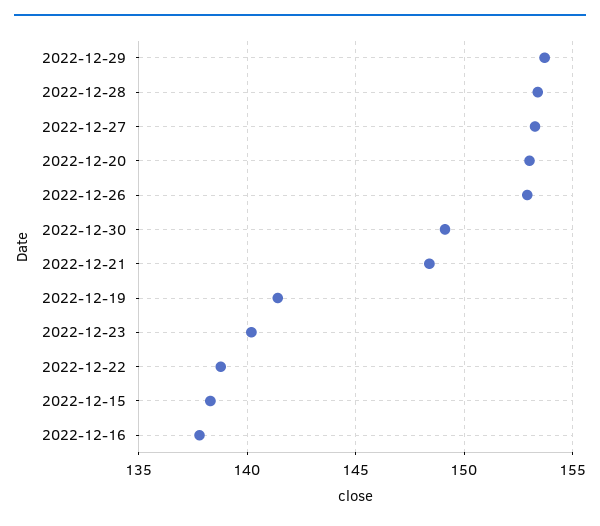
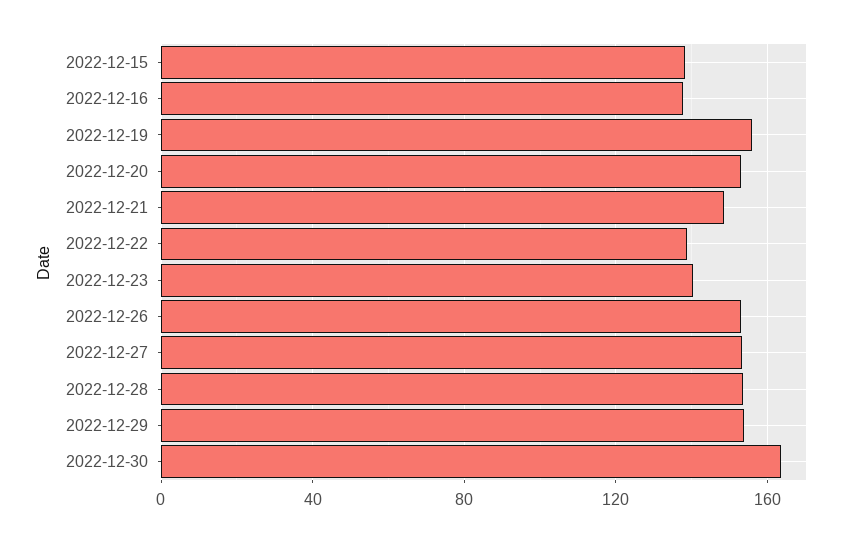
2022-12-30: 149 -> 165
2022-12-19: 141.5 -> 155

